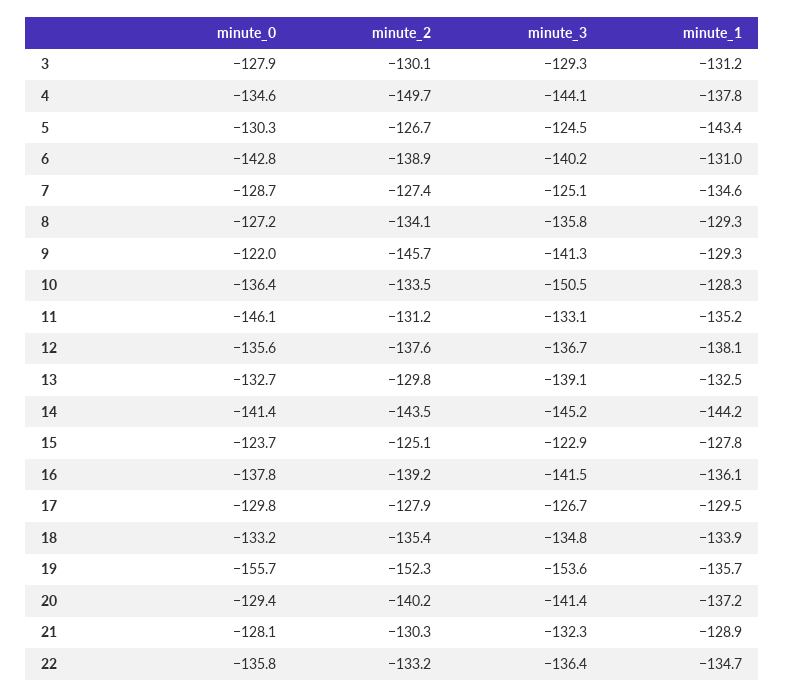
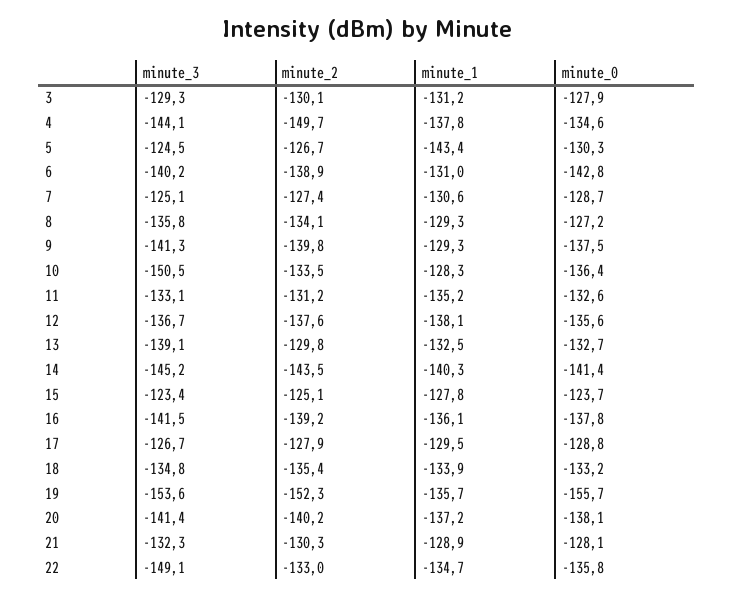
minute_1, 7: -134.6 -> -130.6
minute_0, 9: -122 -> -137.5
minute_2, 9: -145.7 -> -139.8
minute_0, 11: -146.1 -> -132.6
minute_1, 14: -144.2 -> -140.3
minute_3, 15: -122.9 -> -123.4
minute_0, 17: -129.8 -> -128.8
minute_0, 20: -129.4 -> -138.1
minute_2, 22: -133.2 -> -133
minute_3, 22: -136.4 -> -149.1

